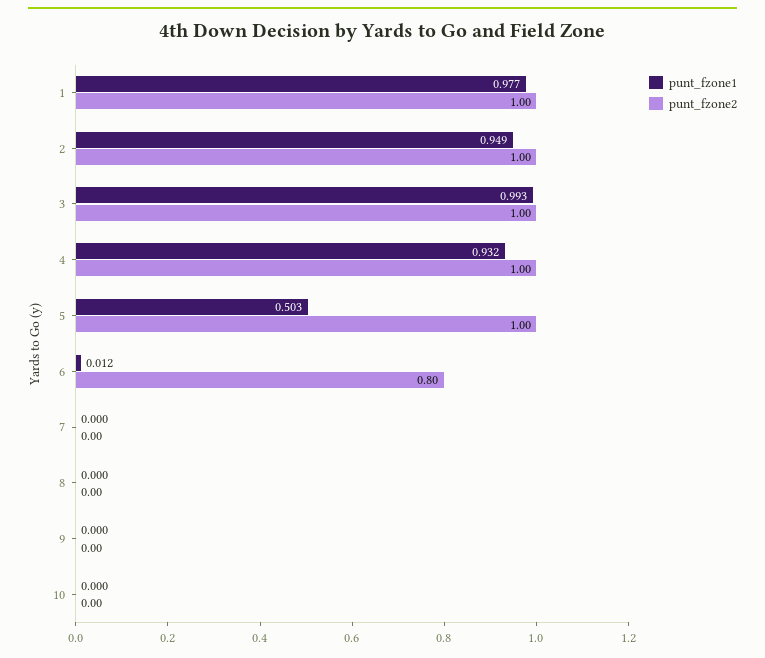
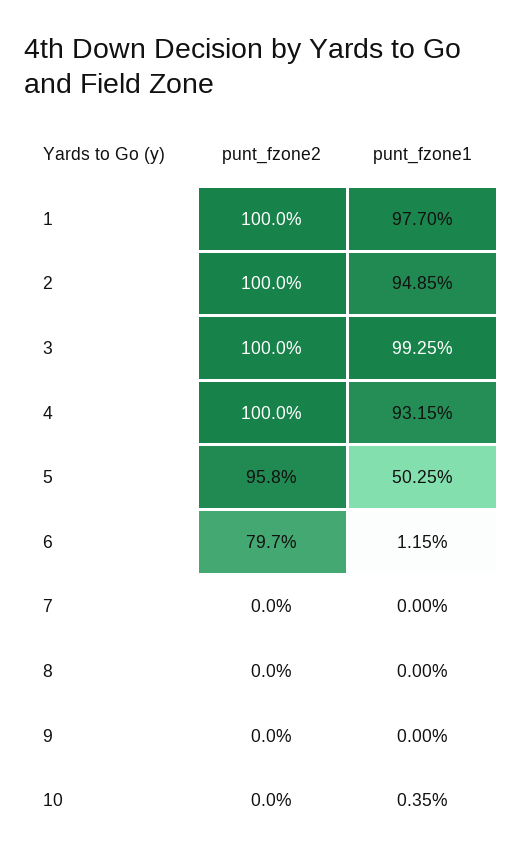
punt_fzone2, 5: 1 -> 0.958
punt_fzone1, 10: 0 -> 0.0035

